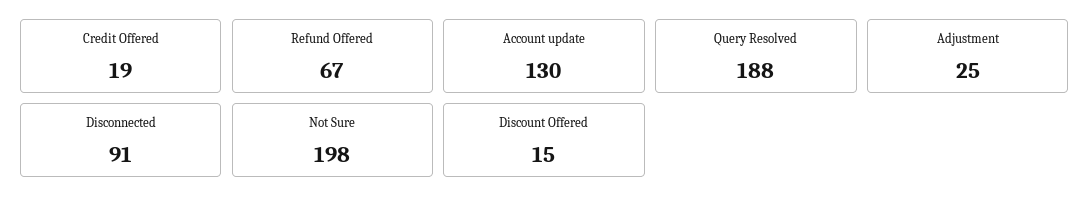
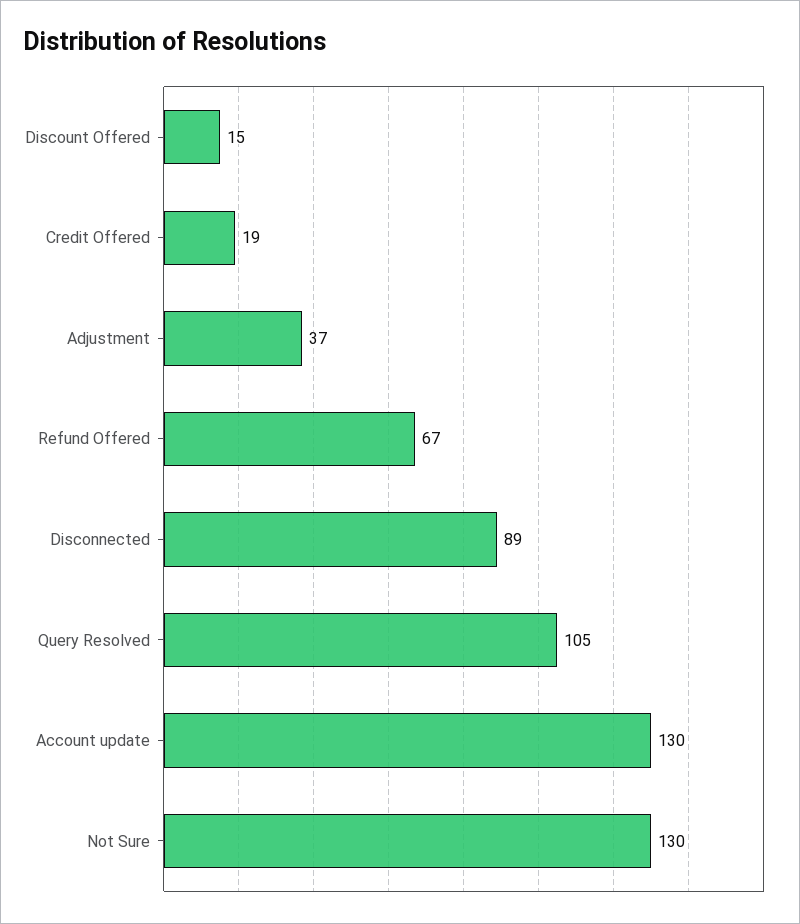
Query Resolved: 188 -> 105
Adjustment: 25 -> 37
Disconnected: 91 -> 89
Not Sure: 198 -> 130

